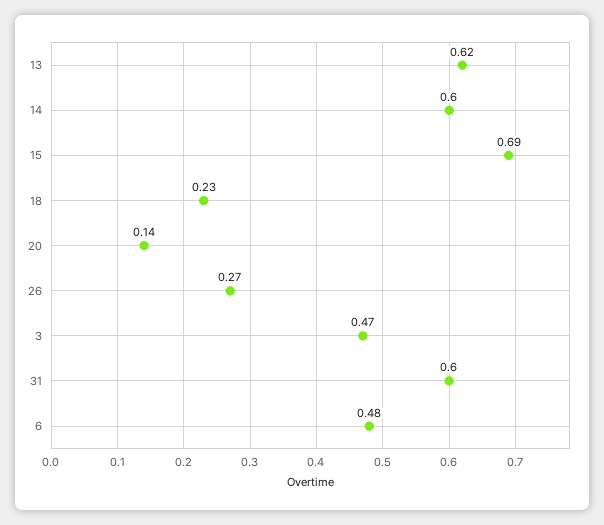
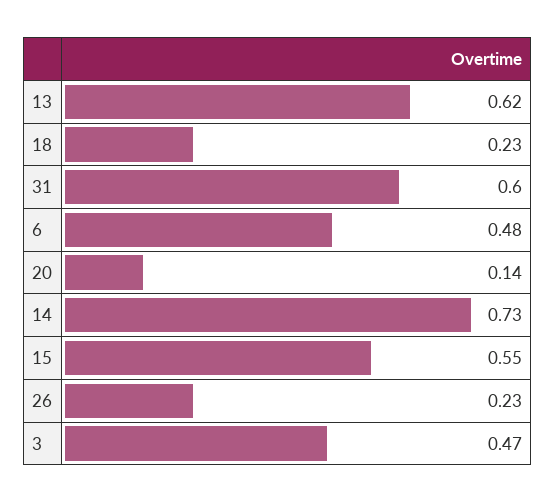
14: 0.6 -> 0.73
15: 0.69 -> 0.55
26: 0.27 -> 0.23

